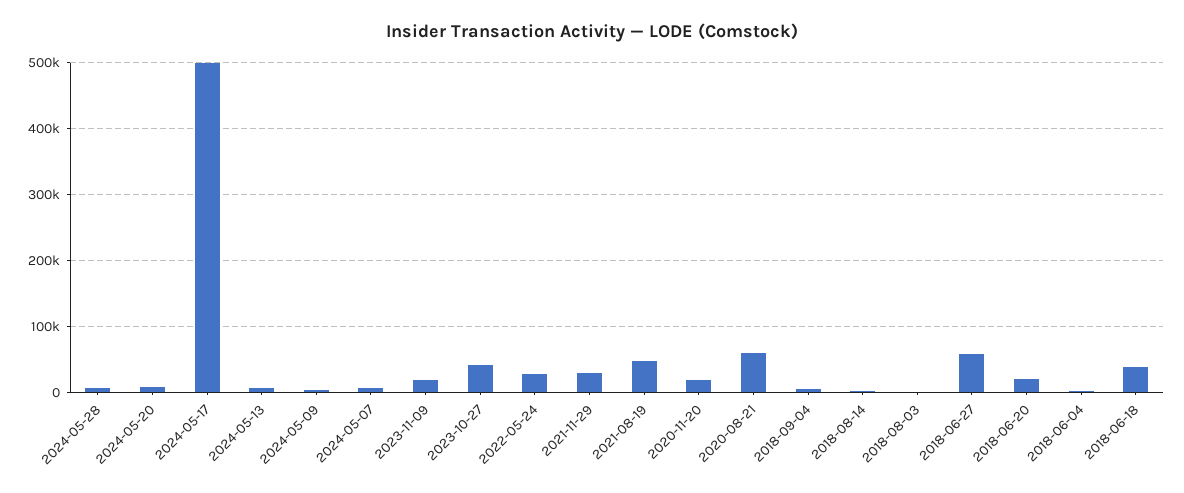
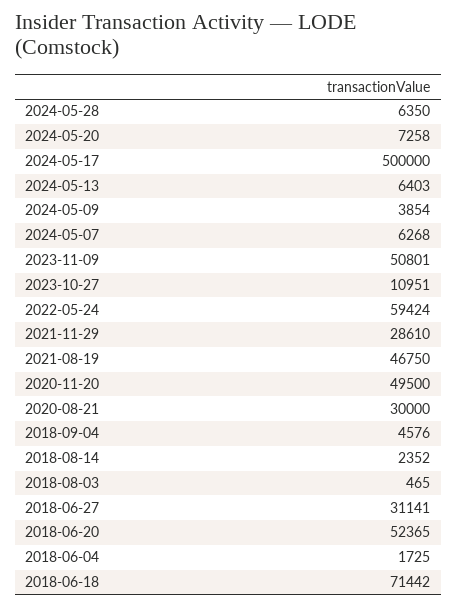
2023-11-09: 20000 -> 50801
2023-10-27: 40000 -> 10951
2022-05-24: 30000 -> 59424
2020-11-20: 20000 -> 49500
2020-08-21: 60000 -> 30000
2018-06-27: 60000 -> 31141
2018-06-20: 20000 -> 52365
2018-06-18: 40000 -> 71442

